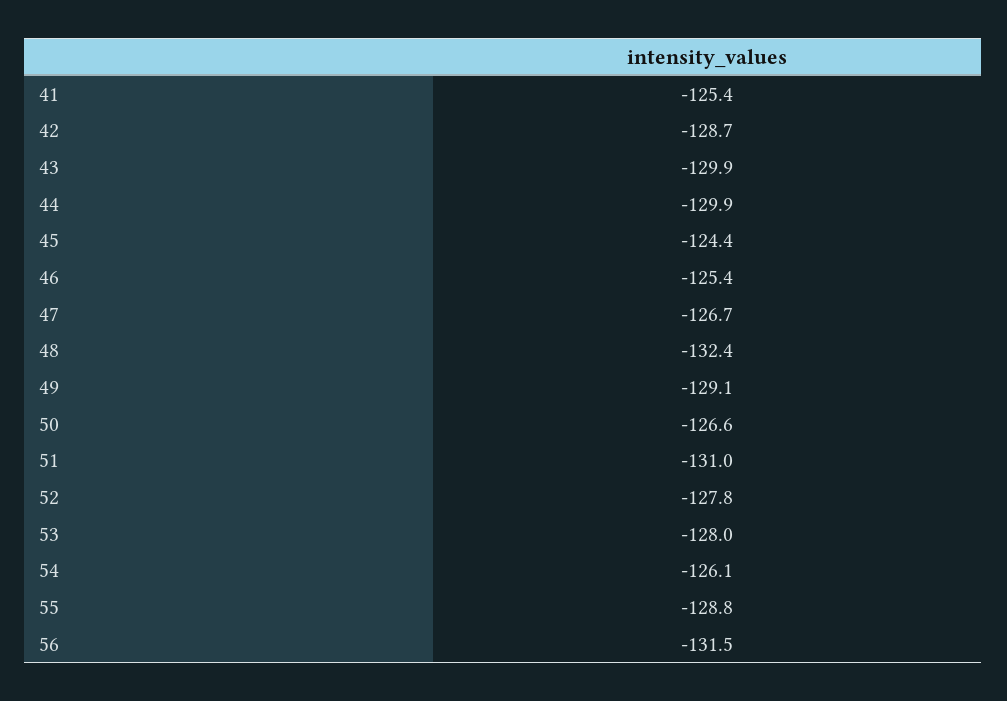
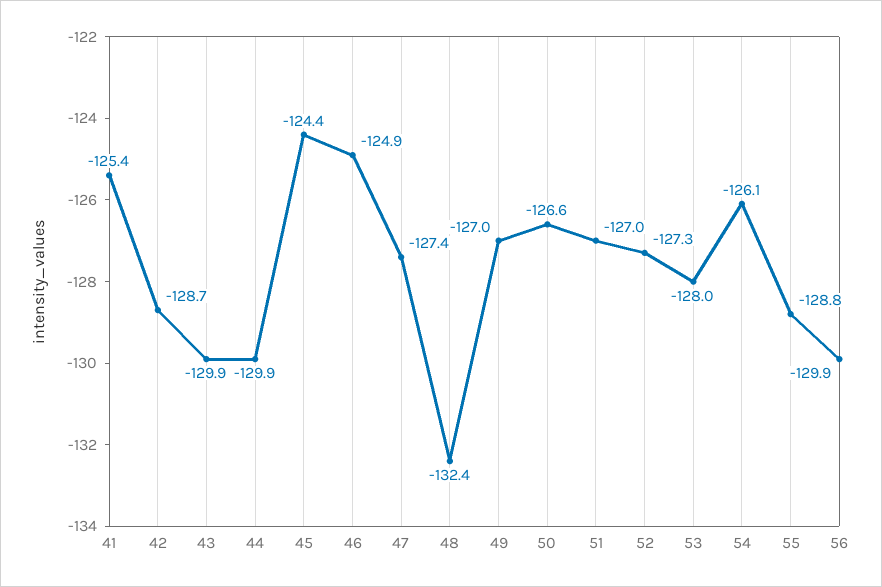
46: -125.4 -> -124.9
47: -126.7 -> -127.4
49: -129.1 -> -127
51: -131 -> -127
52: -127.8 -> -127.3
56: -131.5 -> -129.9

